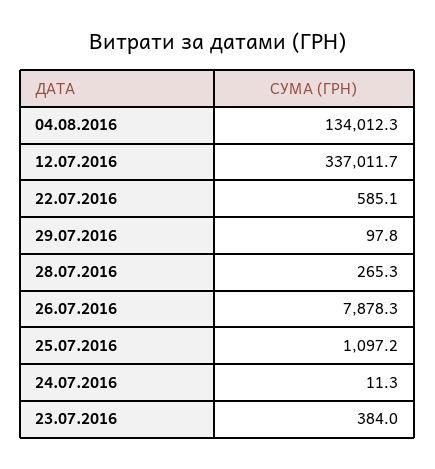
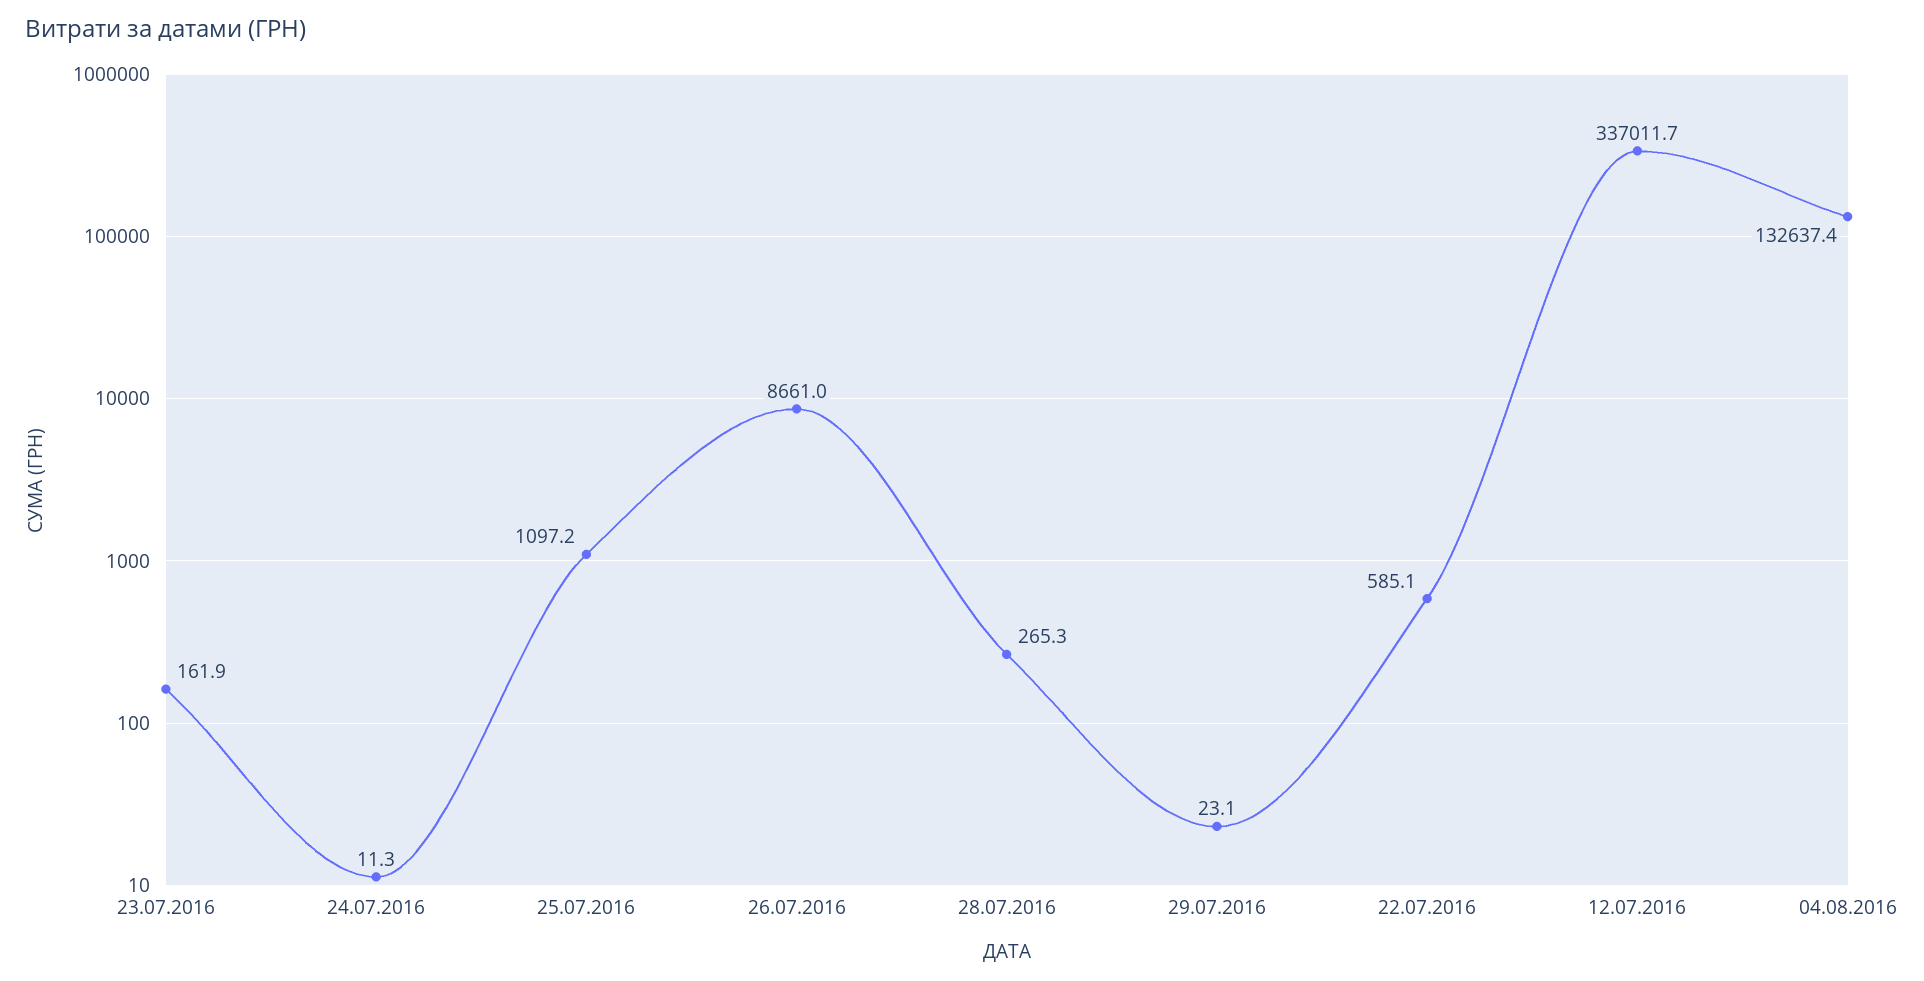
04.08.2016: 134012.3 -> 132637.4
29.07.2016: 97.8 -> 23.1
26.07.2016: 7878.3 -> 8661
23.07.2016: 384 -> 161.9

